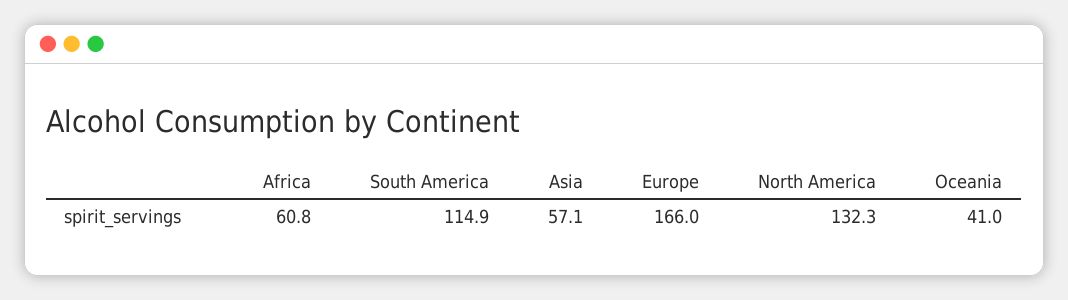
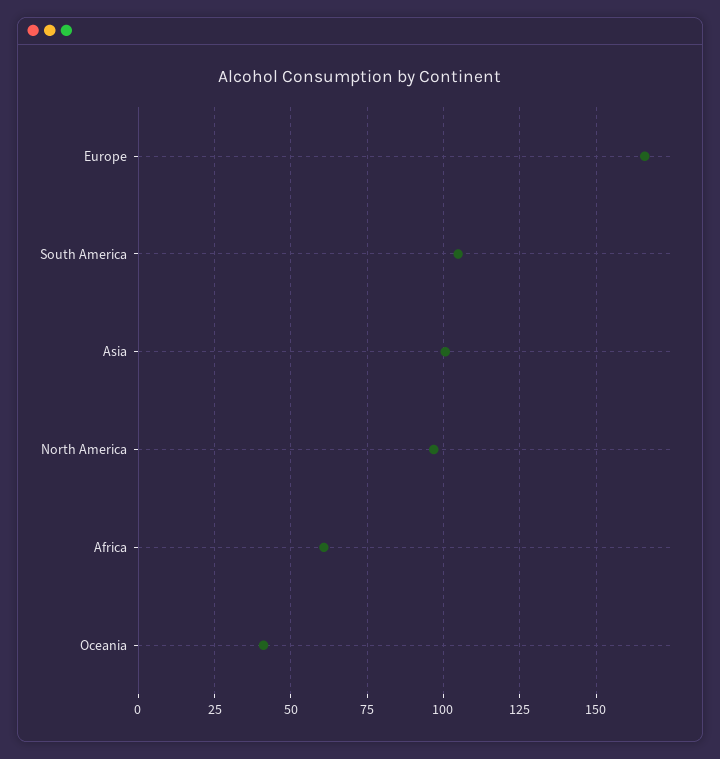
South America: 114.9 -> 105
Asia: 57.1 -> 100
North America: 132.3 -> 97.5

